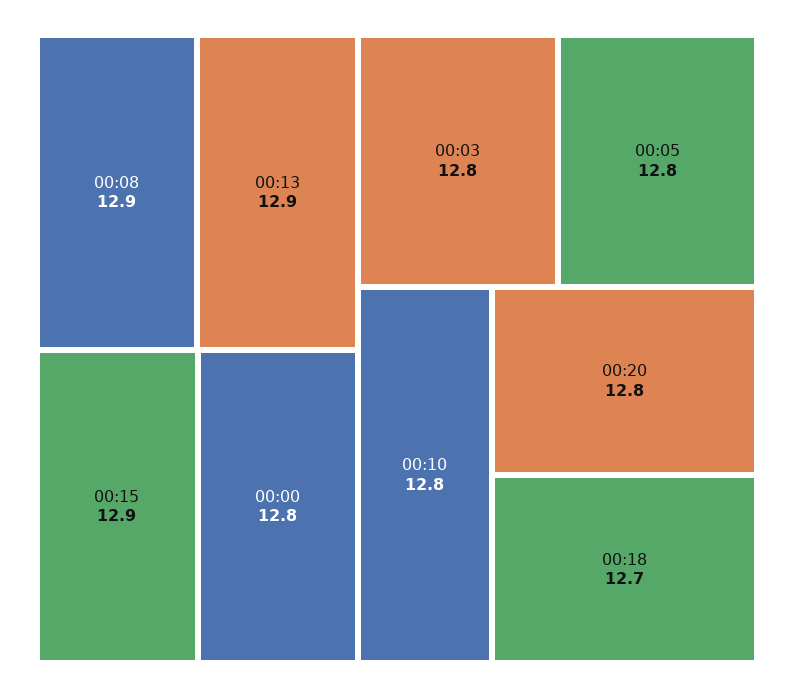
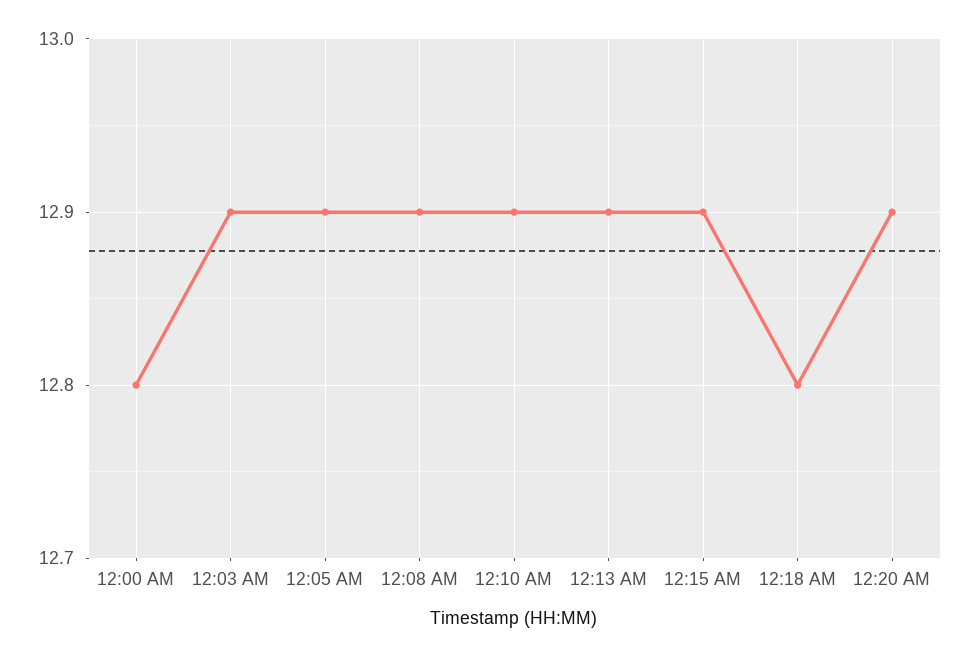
00:03: 12.8 -> 12.9
00:05: 12.8 -> 12.9
00:10: 12.8 -> 12.9
00:20: 12.8 -> 12.9
00:18: 12.7 -> 12.8

